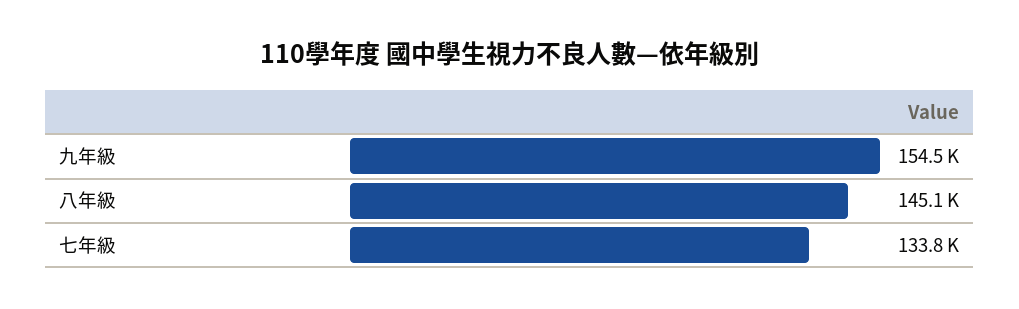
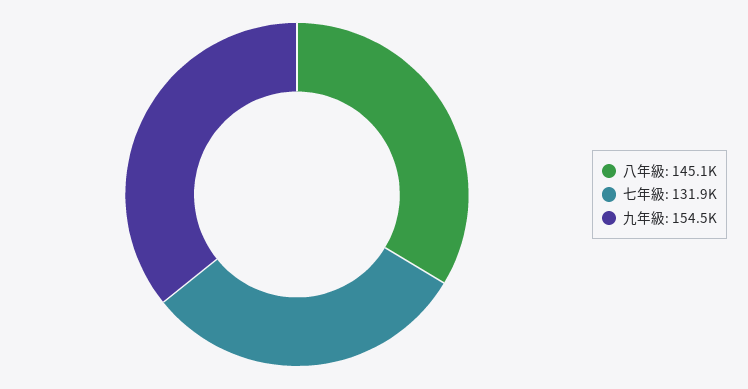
七年級: 133800 -> 131900

